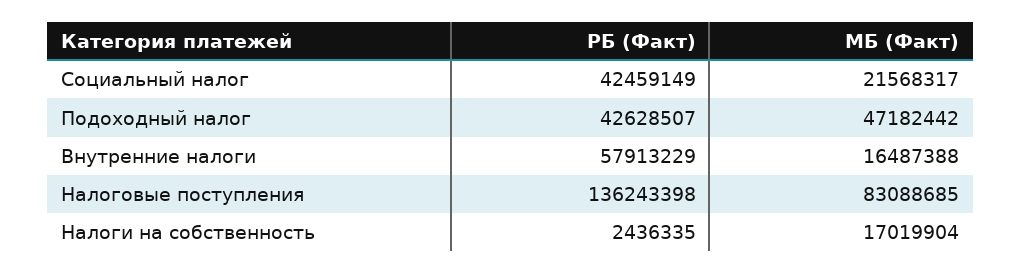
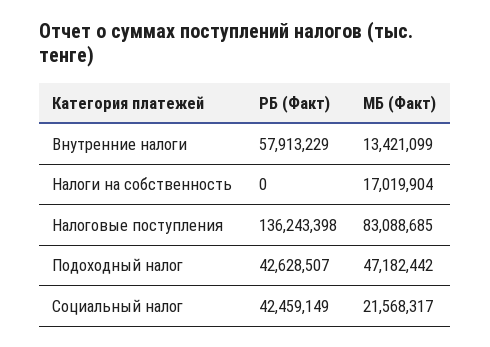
МБ (Факт), Внутренние налоги: 16487388 -> 13421099
РБ (Факт), Налоги на собственность: 2436335 -> 0

